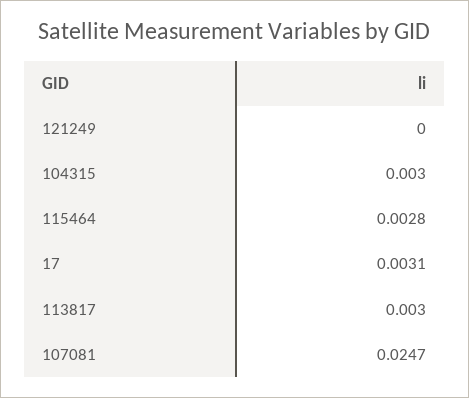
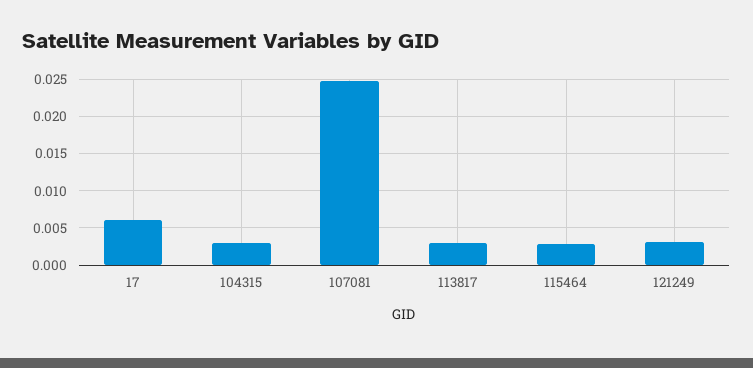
121249: 0 -> 0.003
17: 0.0031 -> 0.006

